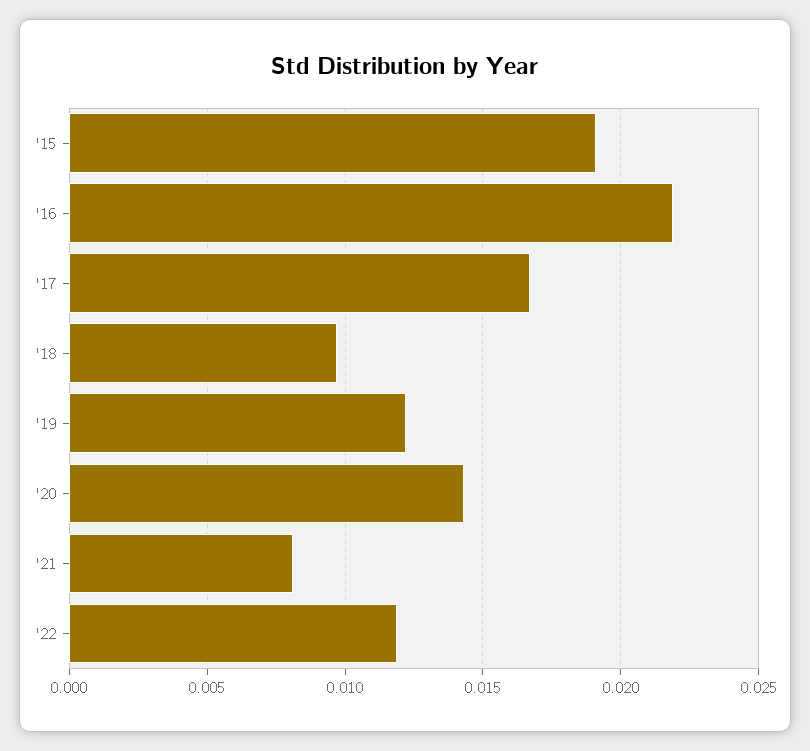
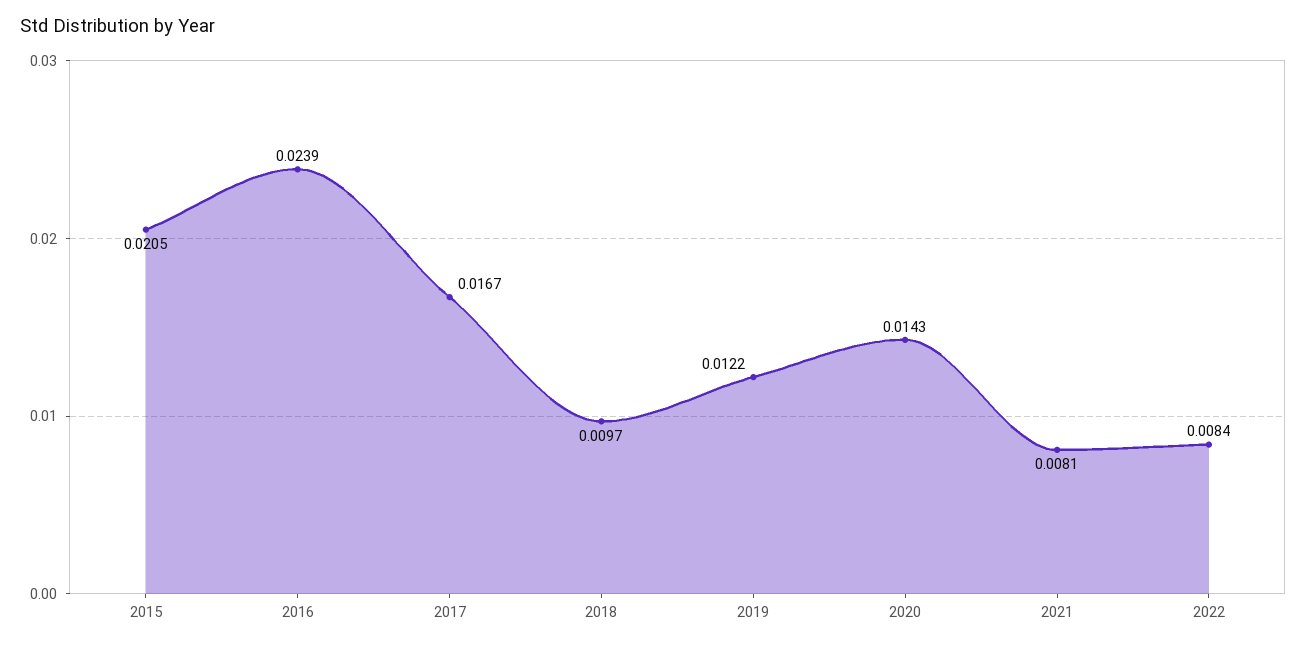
'15: 0.019 -> 0.0205
'16: 0.022 -> 0.0239
'22: 0.012 -> 0.0084

